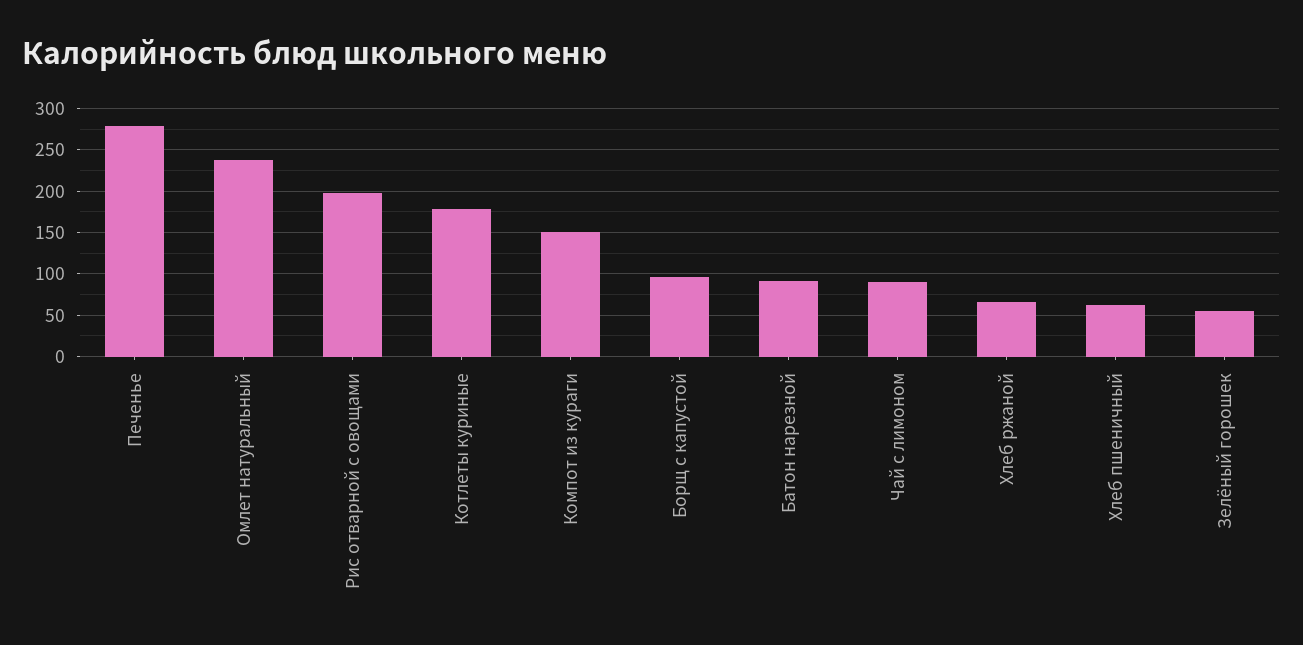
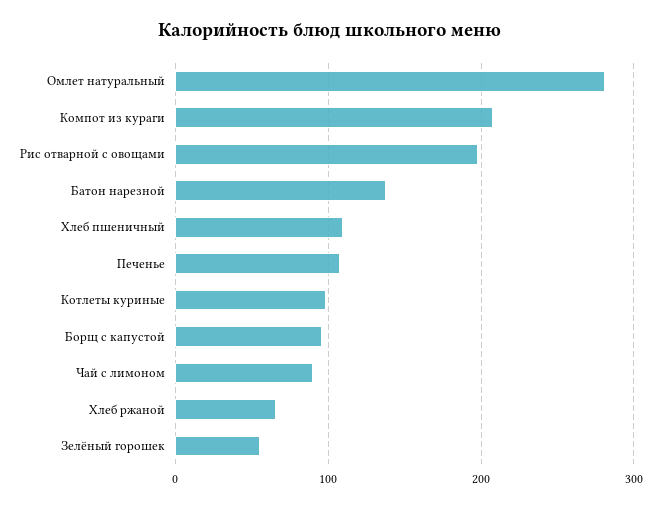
Печенье: 280 -> 110
Омлет натуральный: 240 -> 280
Котлеты куриные: 180 -> 100
Компот из кураги: 150 -> 210
Батон нарезной: 90 -> 140
Хлеб пшеничный: 60 -> 110

